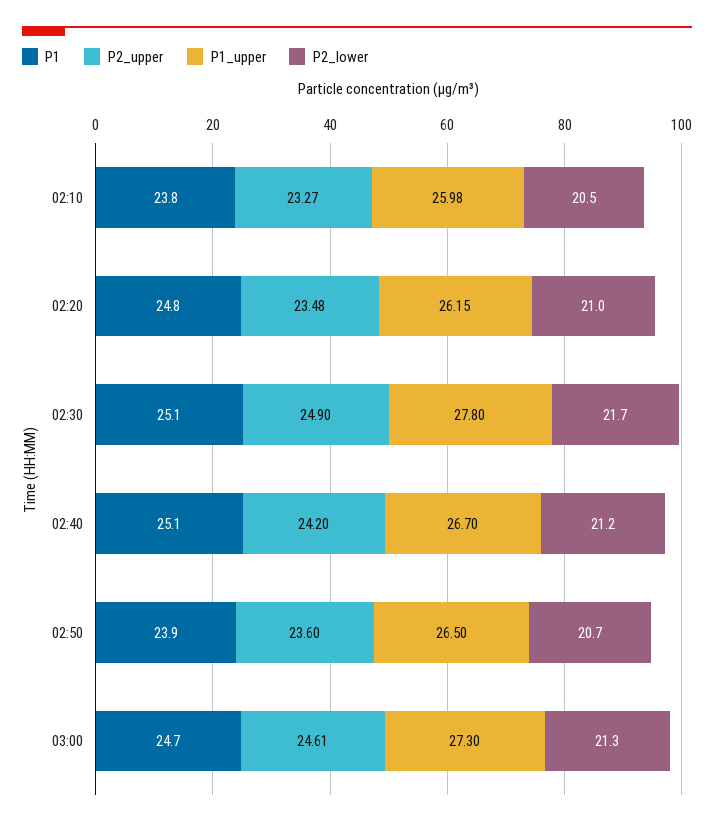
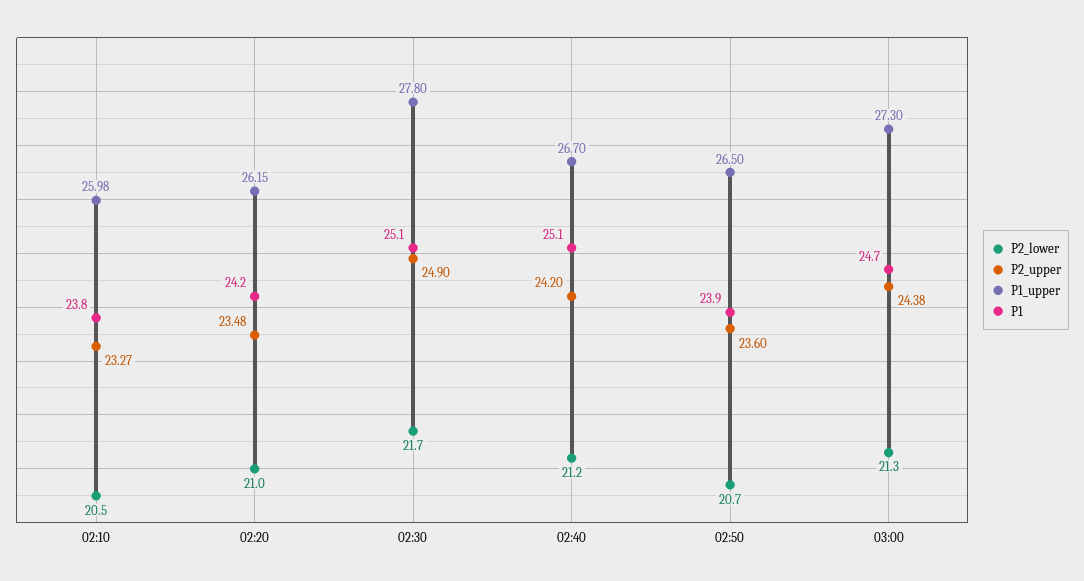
P1, 02:20: 24.8 -> 24.2
P2_upper, 03:00: 24.61 -> 24.38

